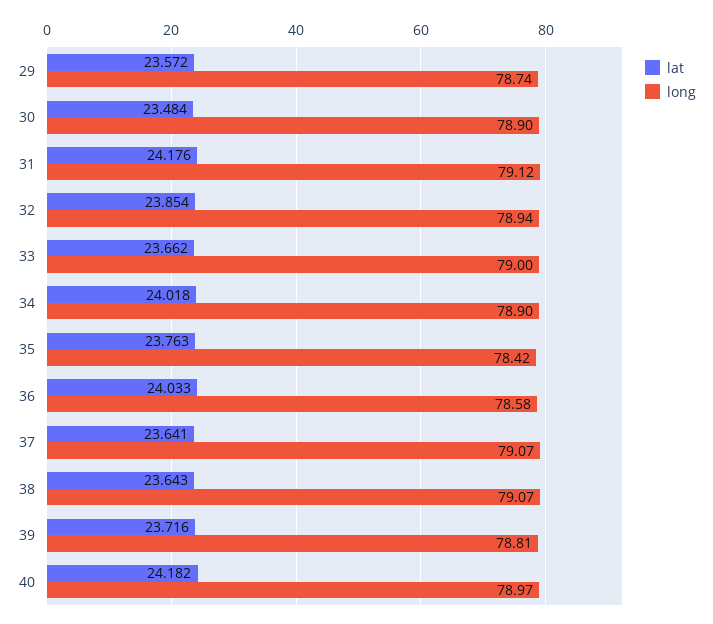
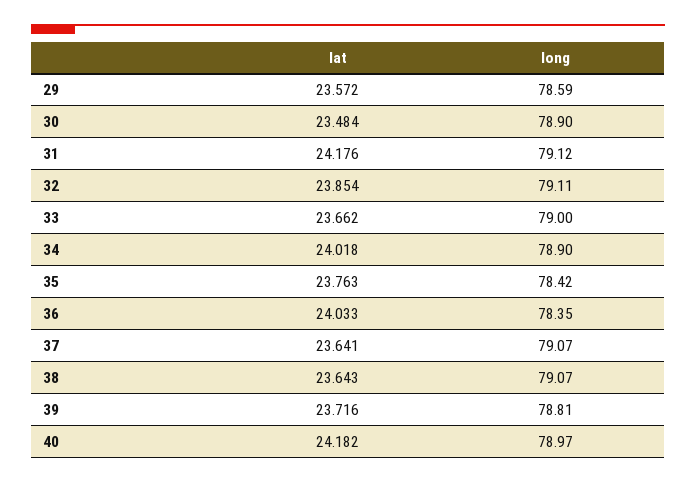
long, 29: 78.74 -> 78.59
long, 32: 78.94 -> 79.11
long, 36: 78.58 -> 78.35

